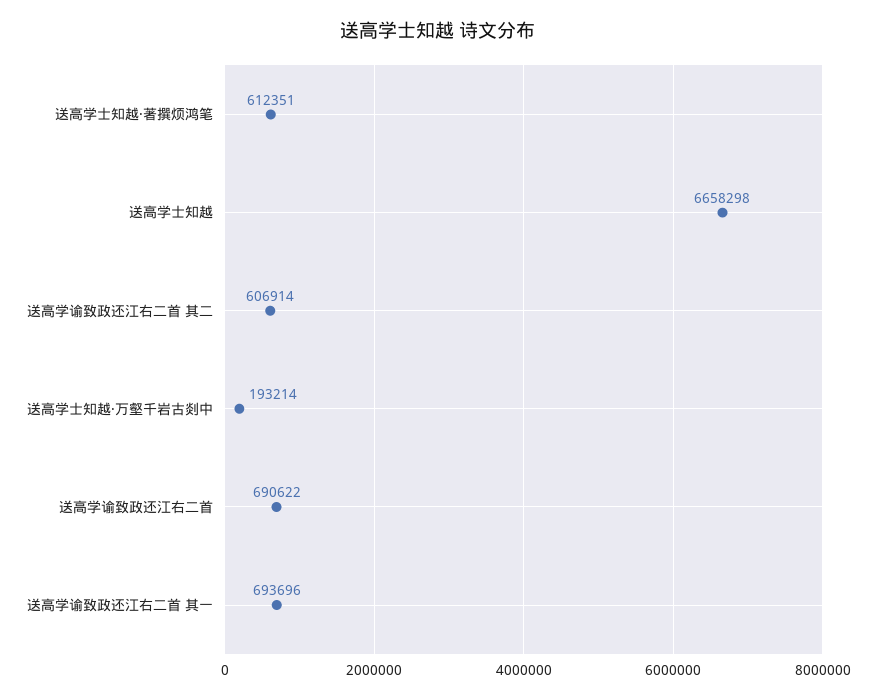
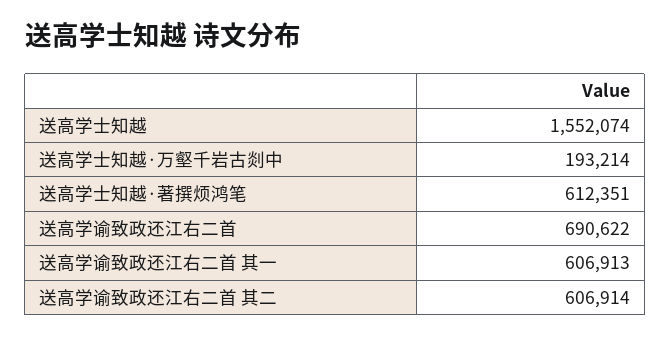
送高学士知越: 6658298 -> 1552074
送高学谕致政还江右二首 其一: 693696 -> 606913

